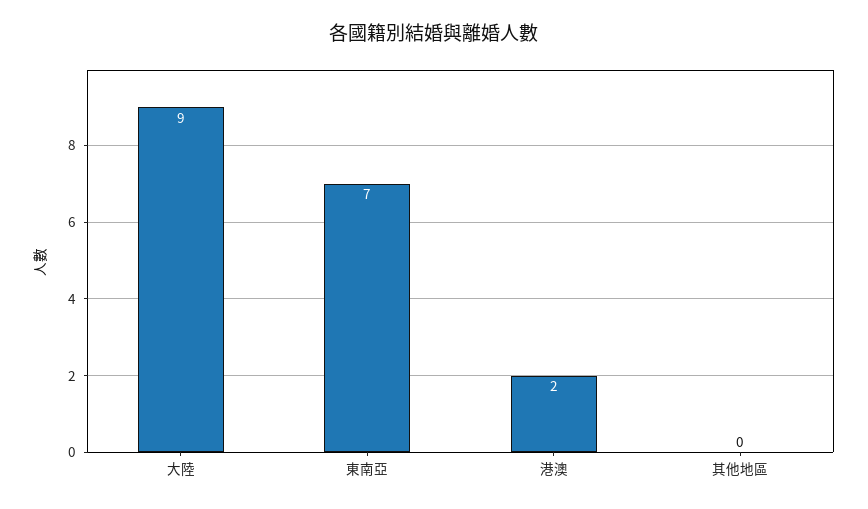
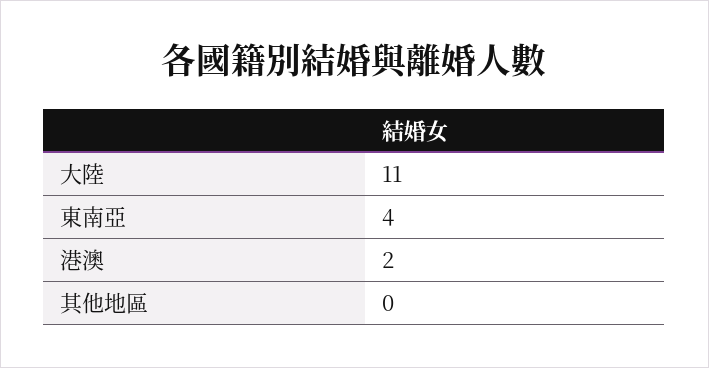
大陸: 9 -> 11
東南亞: 7 -> 4

